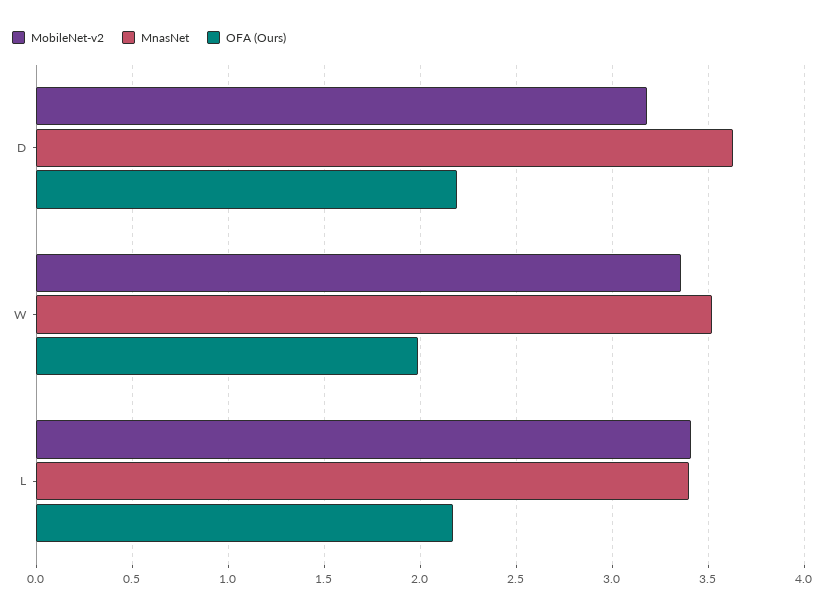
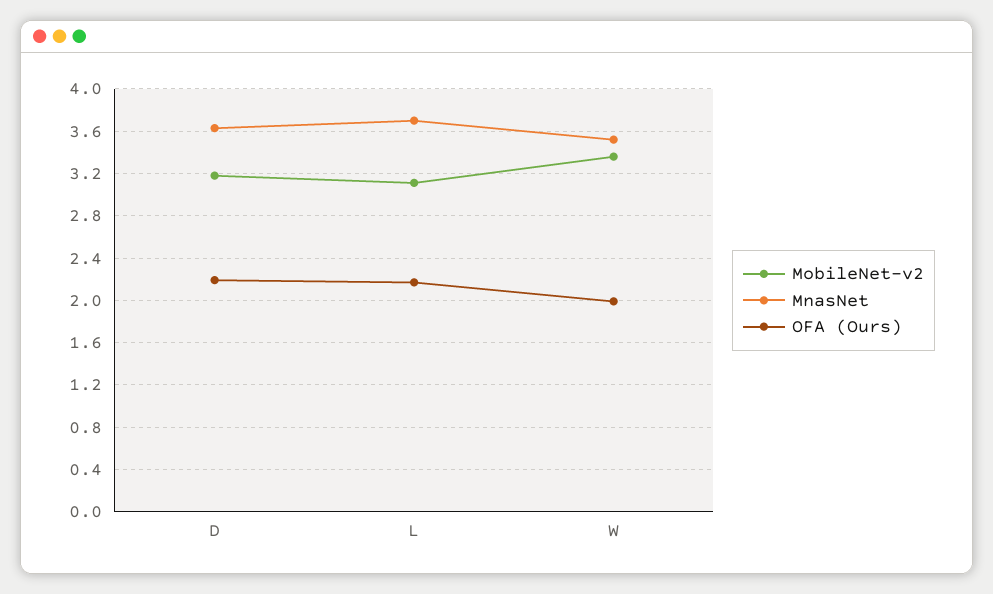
MobileNet-v2, L: 3.4 -> 3.1
MnasNet, L: 3.4 -> 3.7

